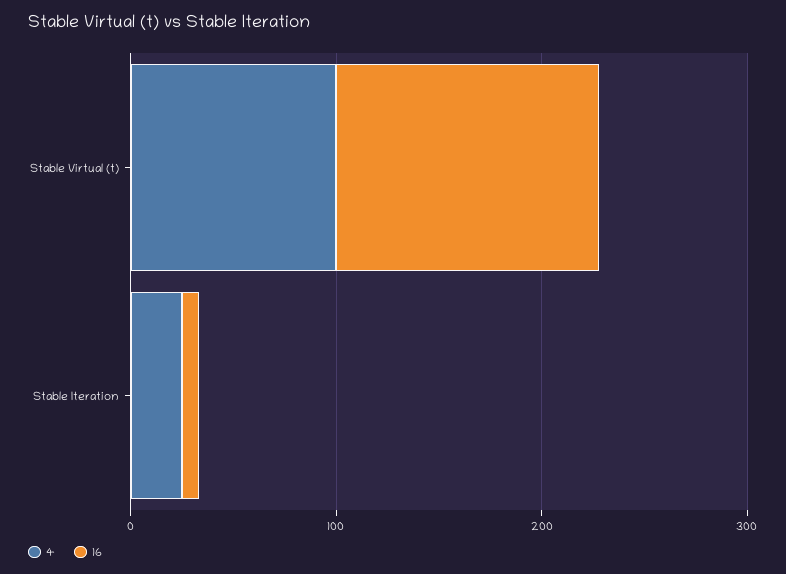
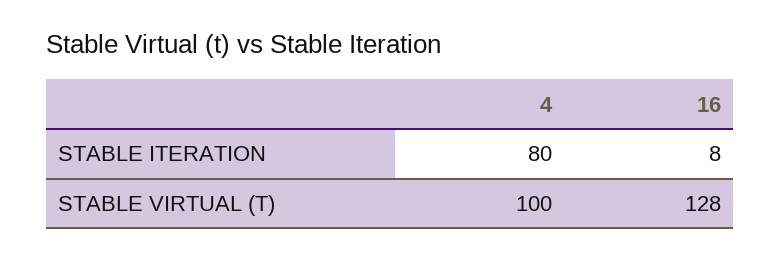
4, Stable Iteration: 20 -> 80

